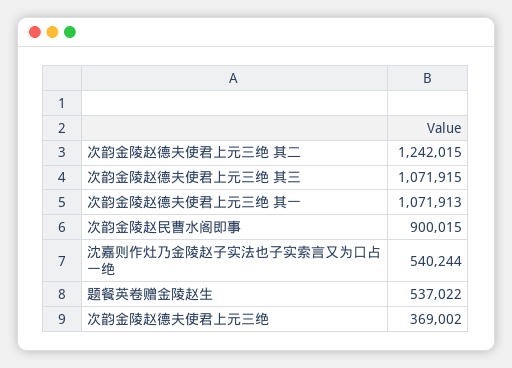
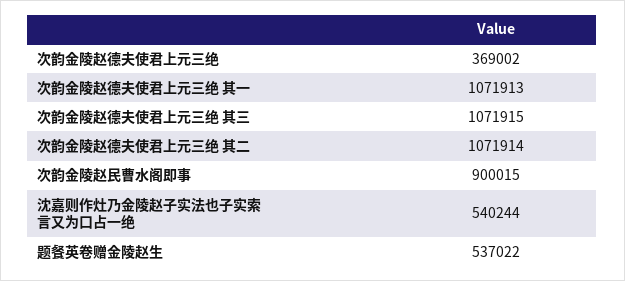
次韵金陵赵德夫使君上元三绝 其二: 1242015 -> 1071914

